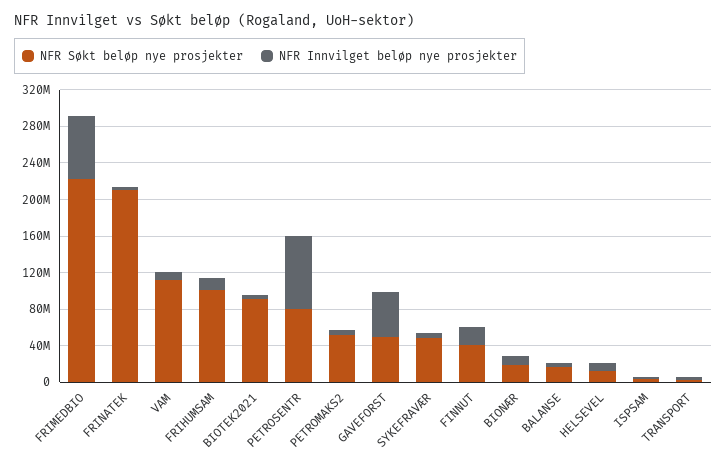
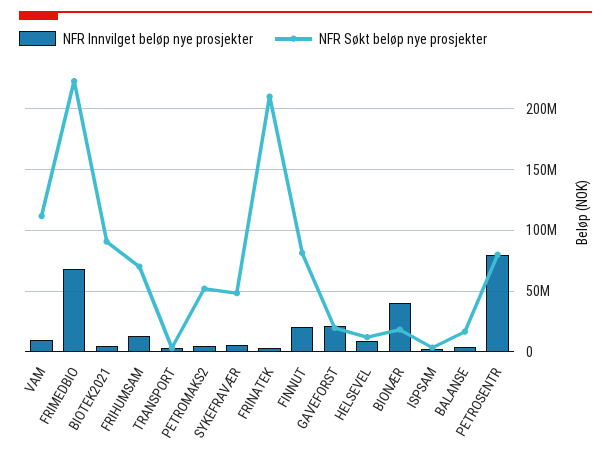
NFR Søkt beløp nye prosjekter, FRIHUMSAM: 100000000 -> 70000000
NFR Søkt beløp nye prosjekter, GAVEFORST: 50000000 -> 20000000
NFR Innvilget beløp nye prosjekter, GAVEFORST: 50000000 -> 20000000
NFR Søkt beløp nye prosjekter, FINNUT: 40000000 -> 80000000
NFR Innvilget beløp nye prosjekter, BIONÆR: 10000000 -> 40000000

